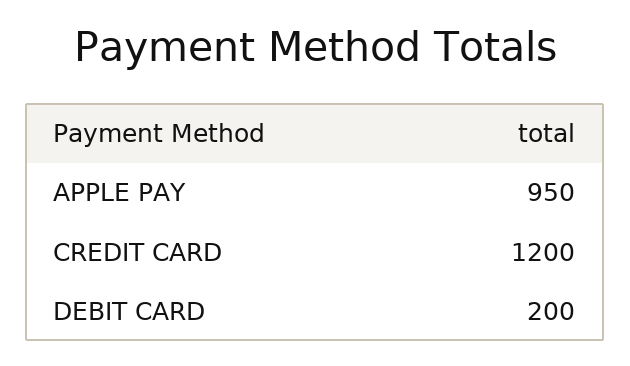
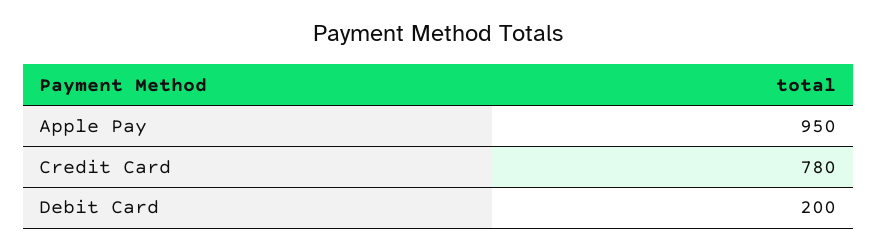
CREDIT CARD: 1200 -> 780

